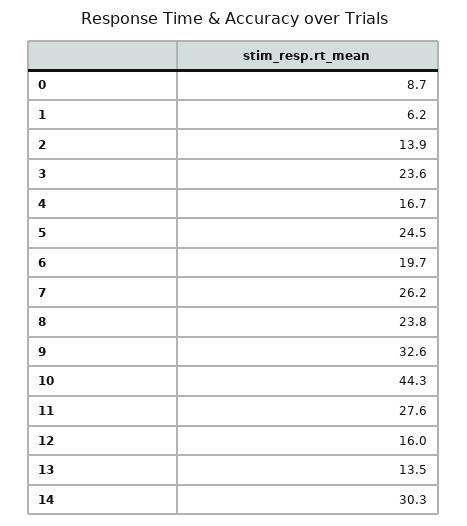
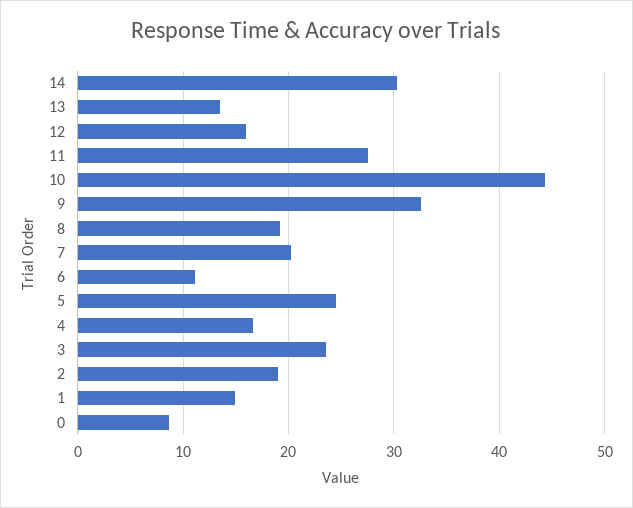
1: 6.2 -> 15
2: 13.9 -> 19
6: 19.7 -> 11
7: 26.2 -> 20
8: 23.8 -> 19

